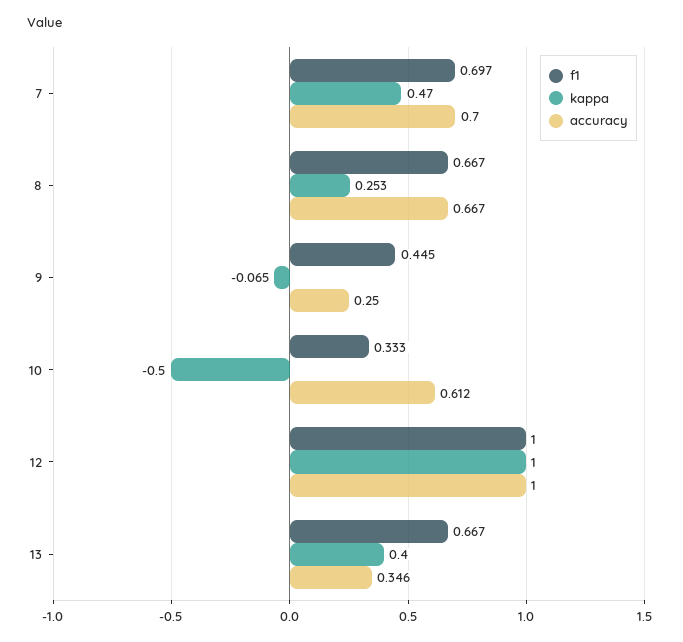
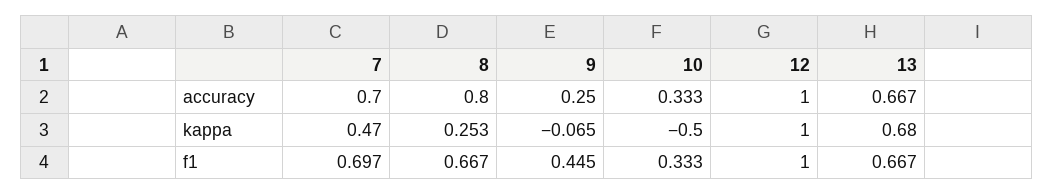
accuracy, 8: 0.667 -> 0.8
accuracy, 10: 0.612 -> 0.333
kappa, 13: 0.4 -> 0.68
accuracy, 13: 0.346 -> 0.667

